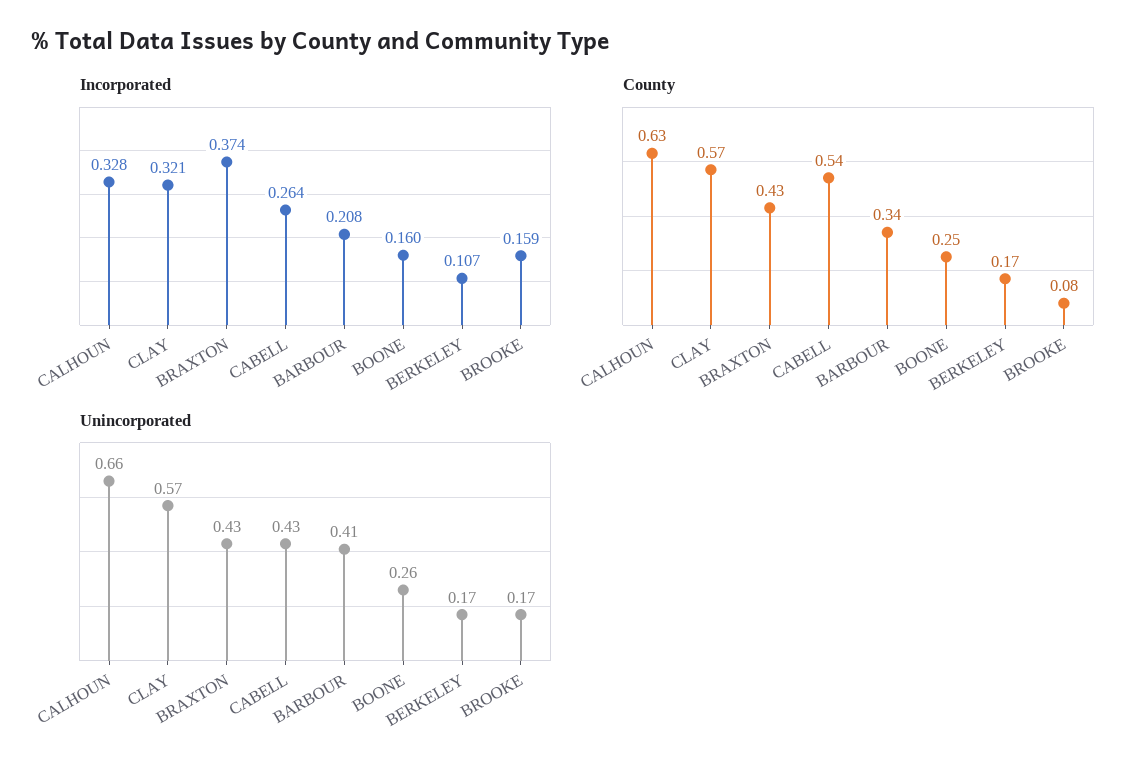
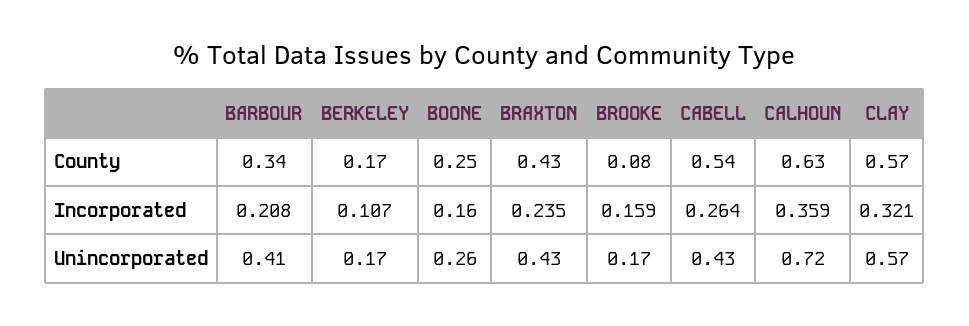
Incorporated, CALHOUN: 0.328 -> 0.359
Incorporated, BRAXTON: 0.374 -> 0.235
Unincorporated, CALHOUN: 0.66 -> 0.72

